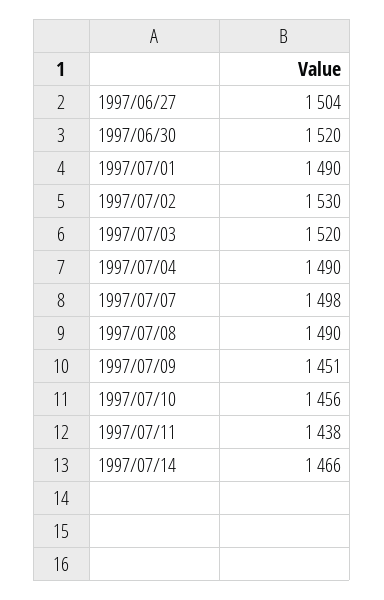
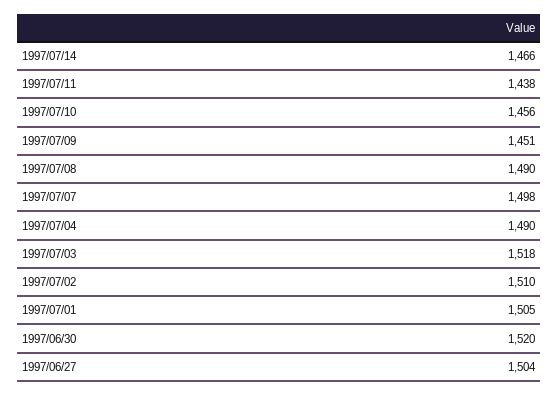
1997/07/01: 1490 -> 1505
1997/07/02: 1530 -> 1510
1997/07/03: 1520 -> 1518

